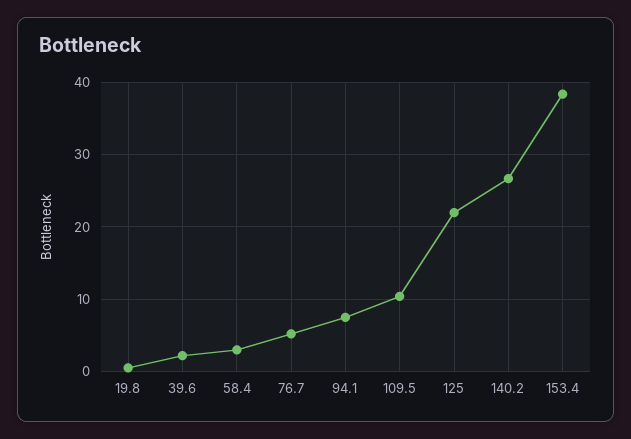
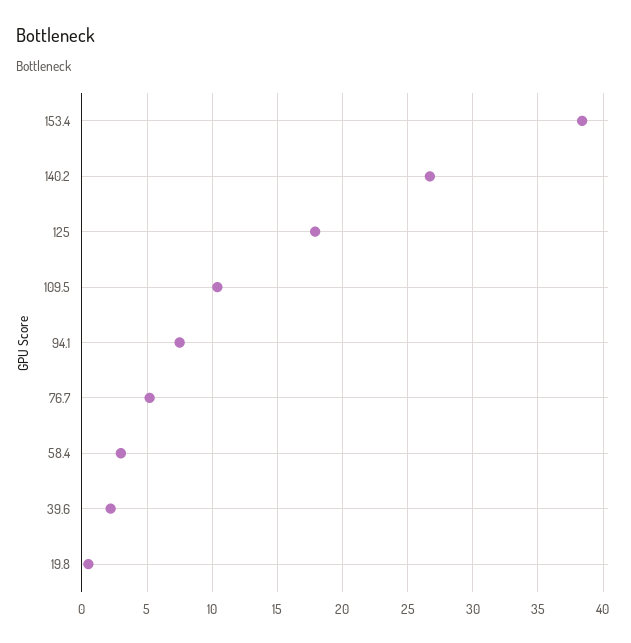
125: 22 -> 18

